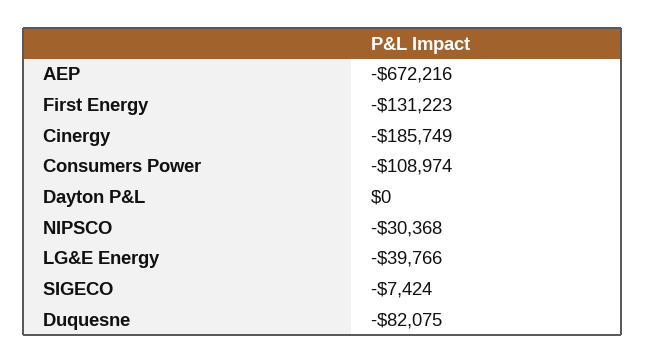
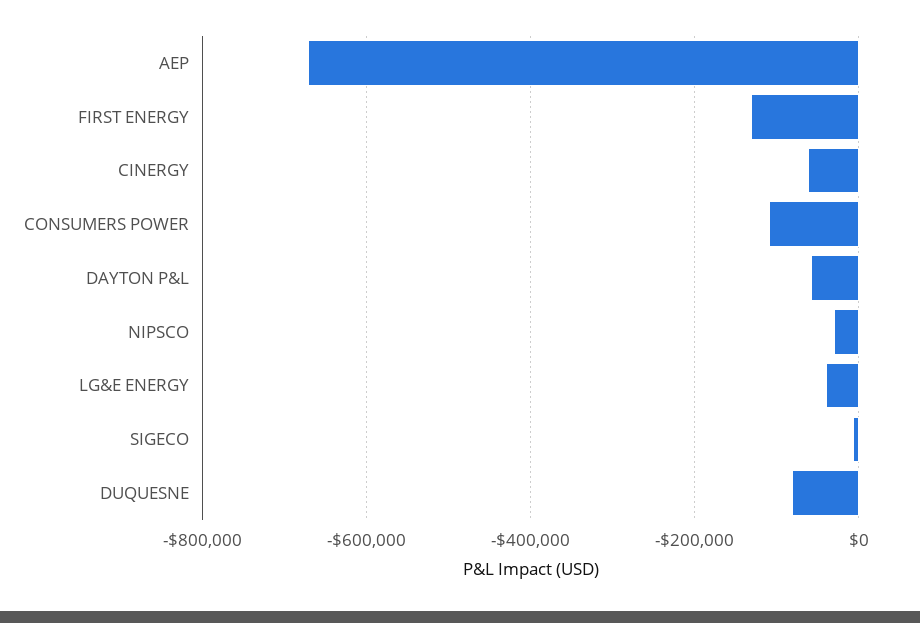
Cinergy: -185749 -> -60000
Dayton P&L: 0 -> -60000

